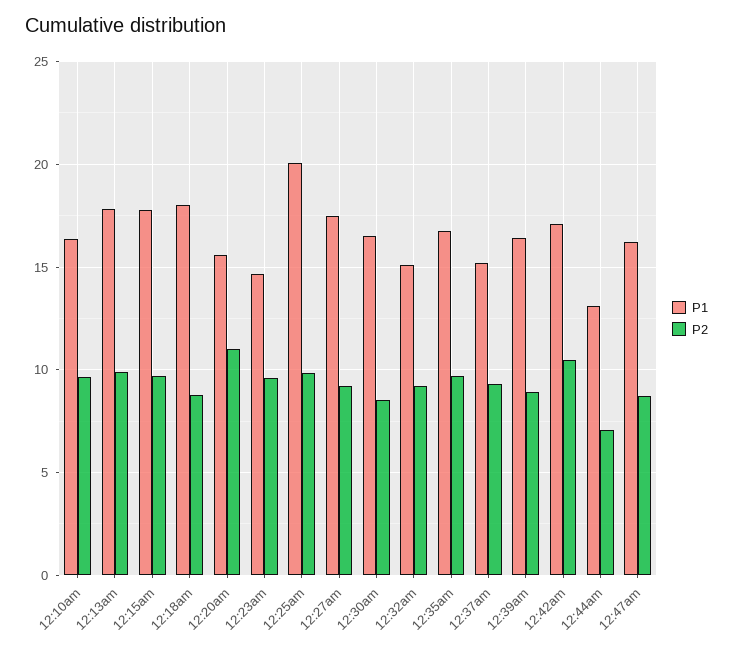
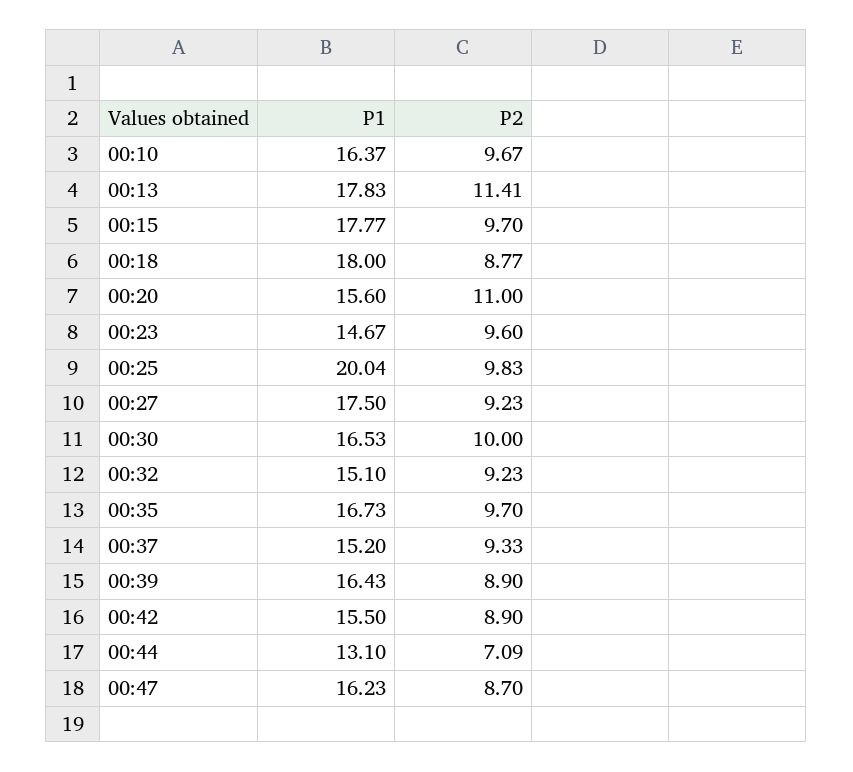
P2, 12:13am: 10 -> 11.41
P2, 12:30am: 8.5 -> 10
P1, 12:42am: 17 -> 15.5
P2, 12:42am: 10.5 -> 8.9

